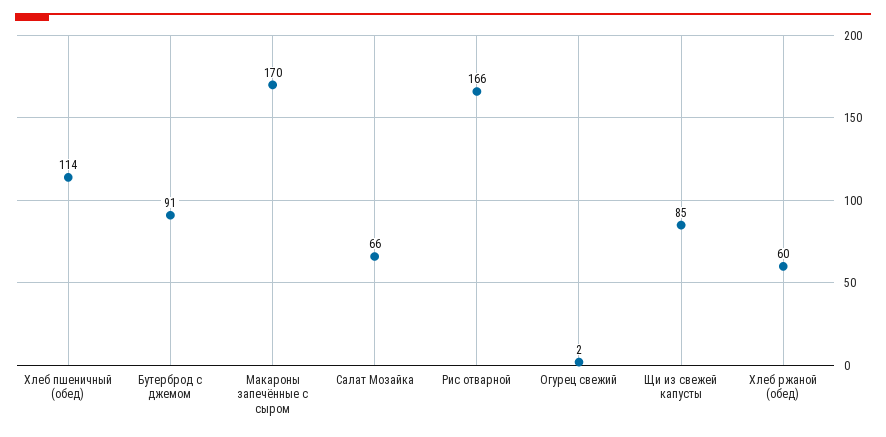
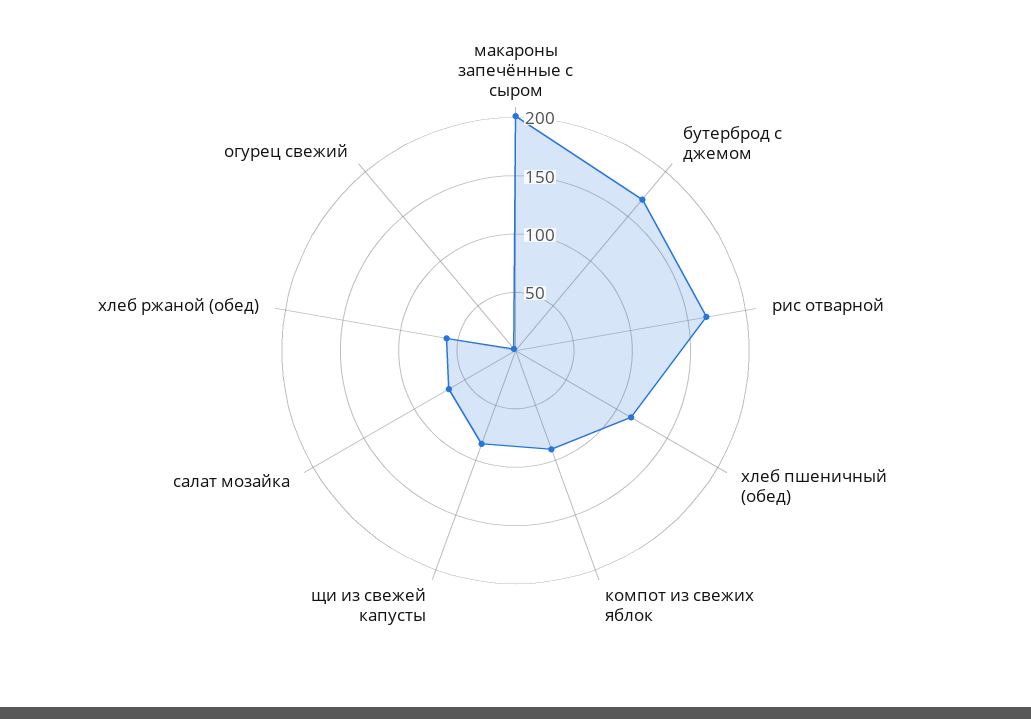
Бутерброд с джемом: 91 -> 170
Макароны запечённые с сыром: 170 -> 200
компот из свежих яблок: none -> 90

